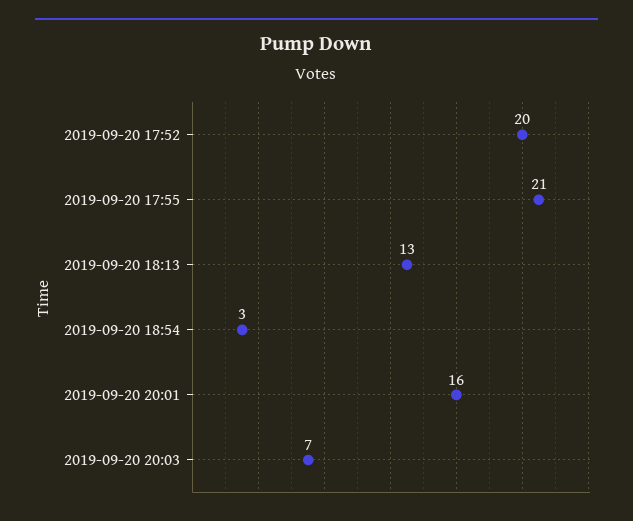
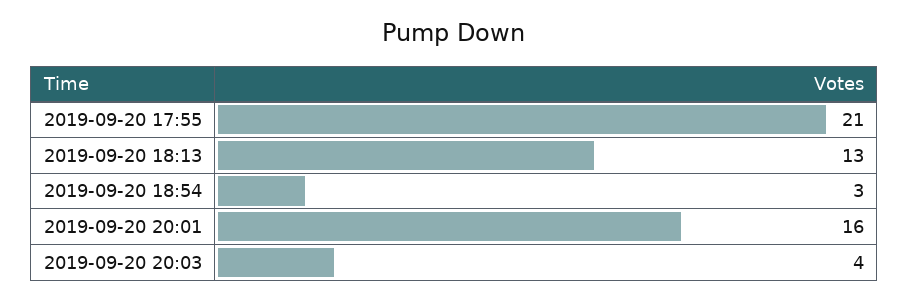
2019-09-20 17:52: 20 -> none
2019-09-20 20:03: 7 -> 4

